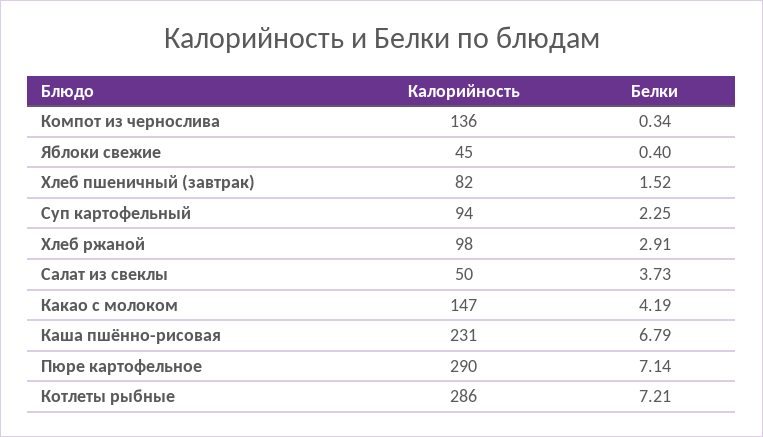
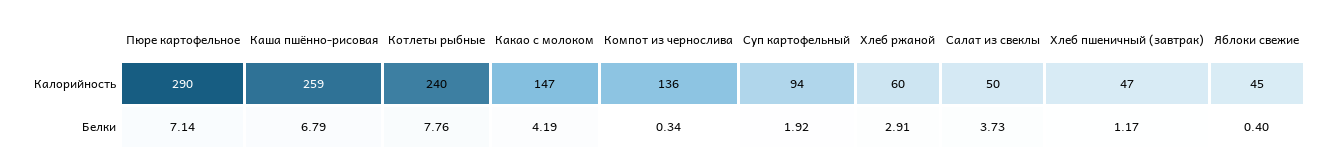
Калорийность, Хлеб пшеничный (завтрак): 82 -> 47
Белки, Хлеб пшеничный (завтрак): 1.52 -> 1.17
Белки, Суп картофельный: 2.25 -> 1.92
Калорийность, Хлеб ржаной: 98 -> 60
Калорийность, Каша пшённо-рисовая: 231 -> 259
Калорийность, Котлеты рыбные: 286 -> 240
Белки, Котлеты рыбные: 7.21 -> 7.76

